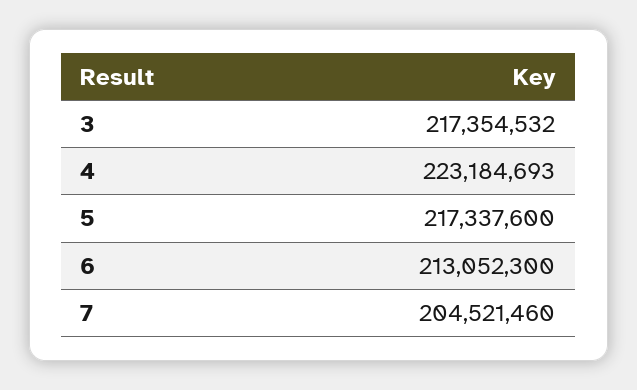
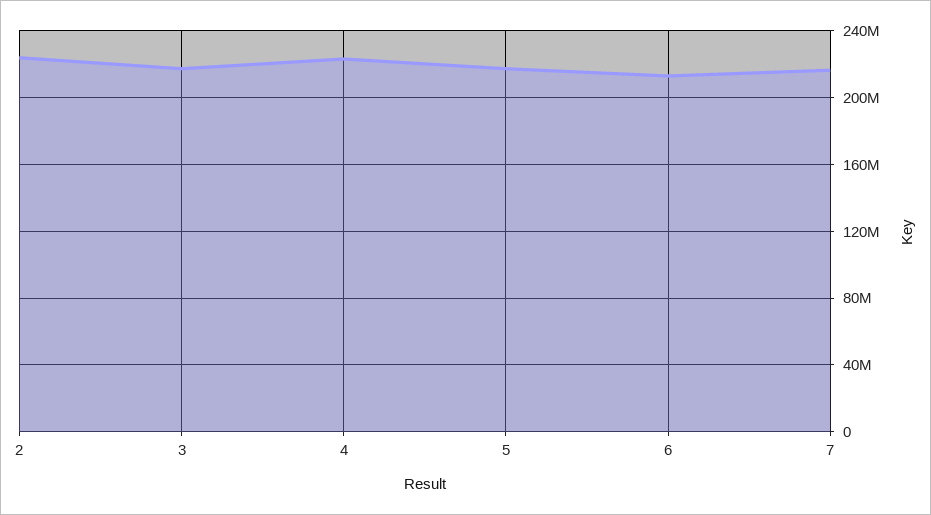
7: 204521460 -> 215000000
2: none -> 225000000

